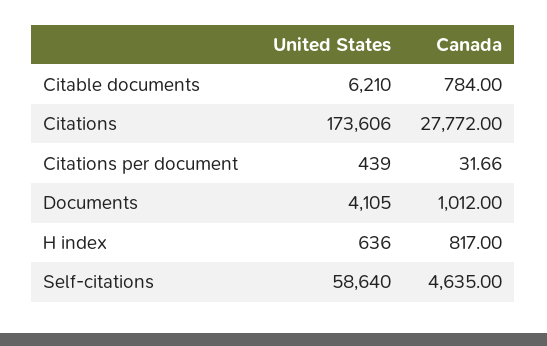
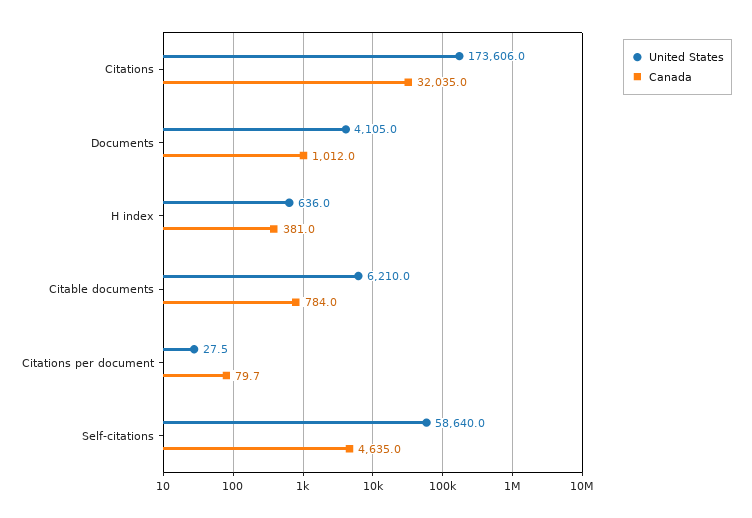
Canada, Citations: 27772 -> 32035
United States, Citations per document: 439 -> 27.5
Canada, Citations per document: 31.66 -> 79.7
Canada, H index: 817 -> 381

